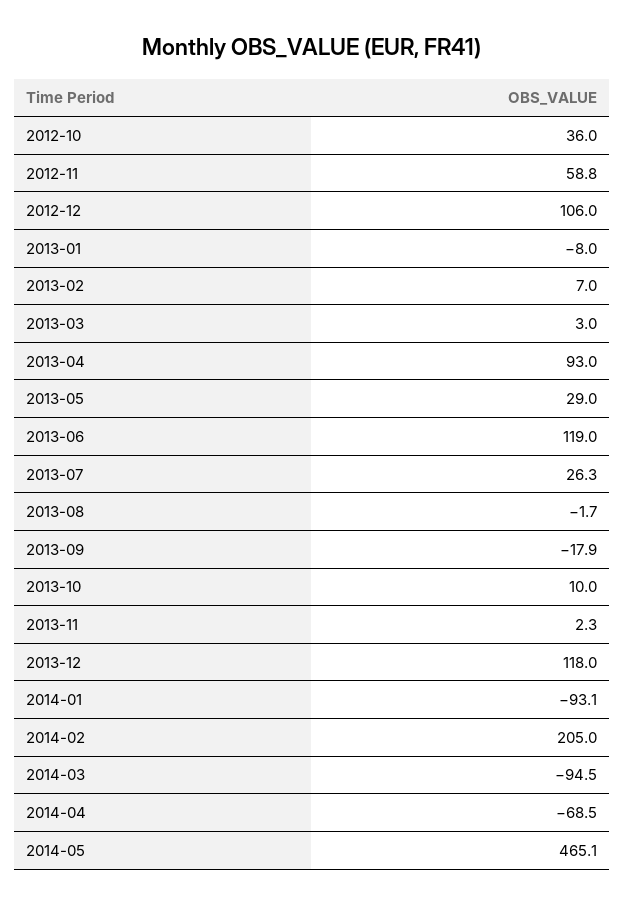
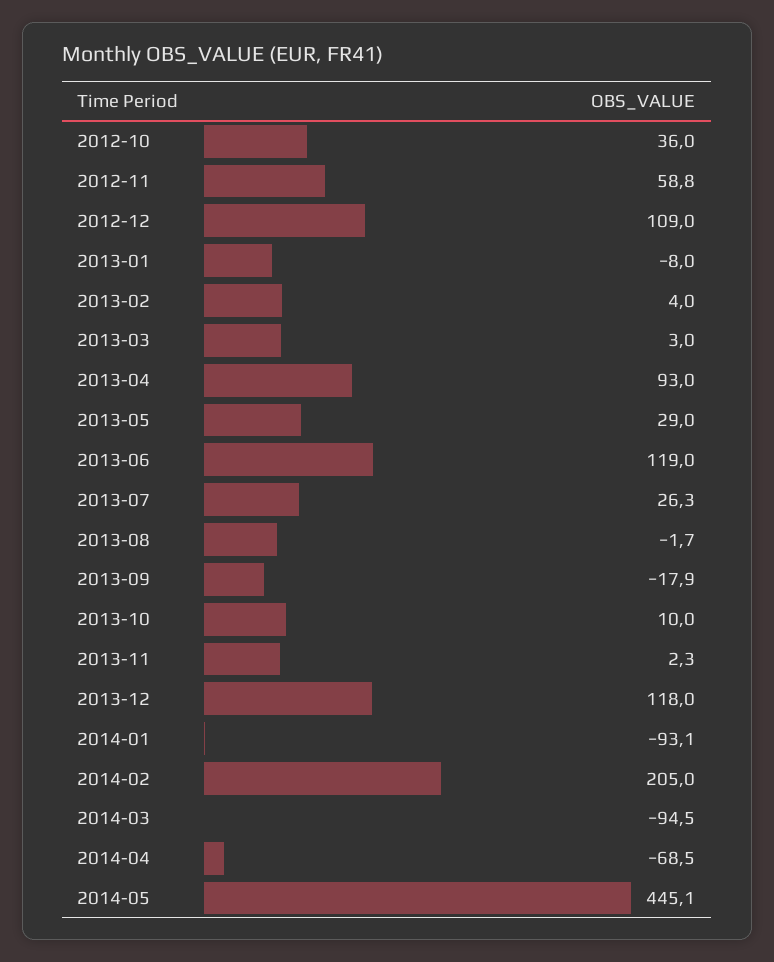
2012-12: 106 -> 109
2013-02: 7 -> 4
2014-05: 465.1 -> 445.1

